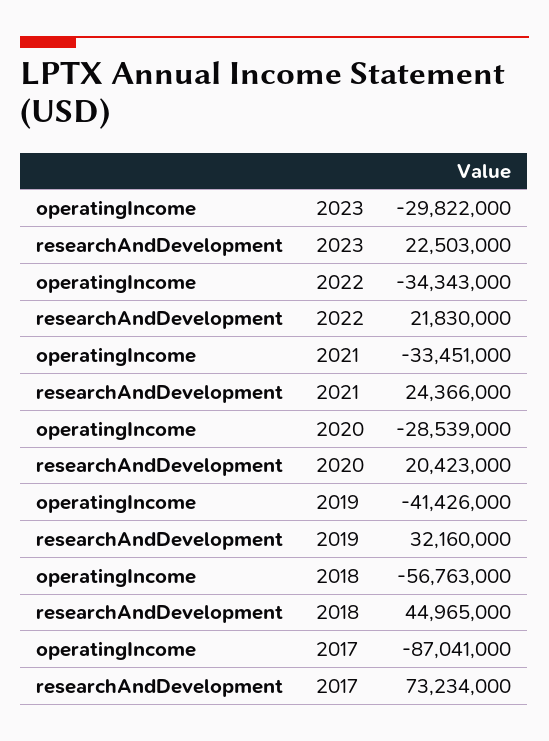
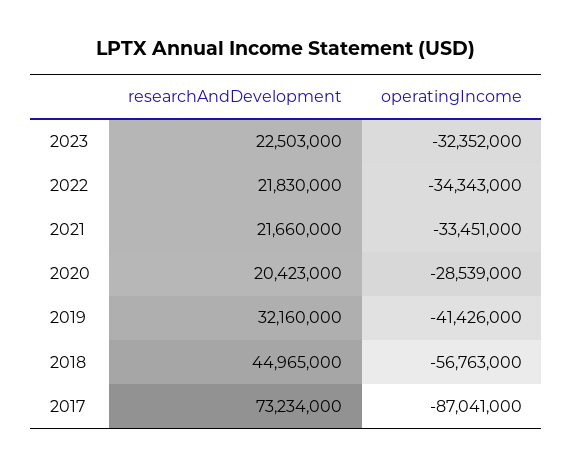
operatingIncome, 2023: -29822000 -> -32352000
researchAndDevelopment, 2021: 24366000 -> 21660000

